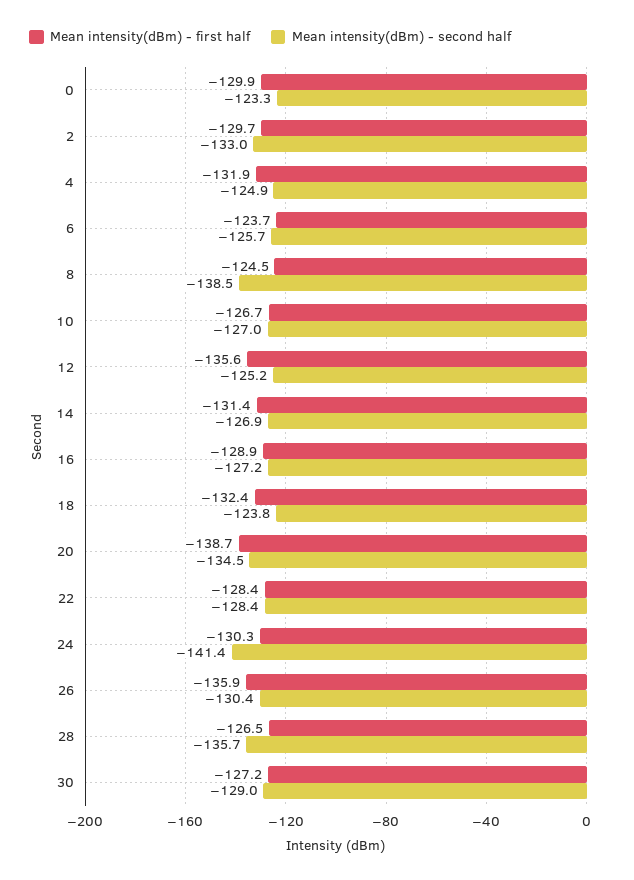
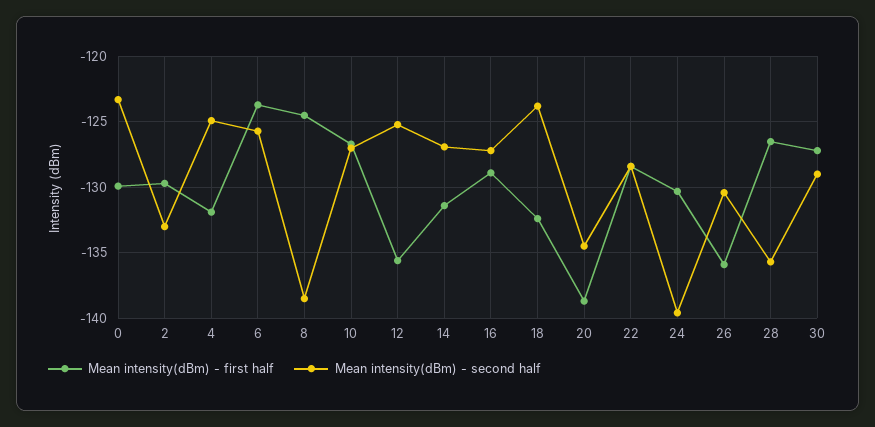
Mean intensity(dBm) - second half, 24: -141.4 -> -139.5

